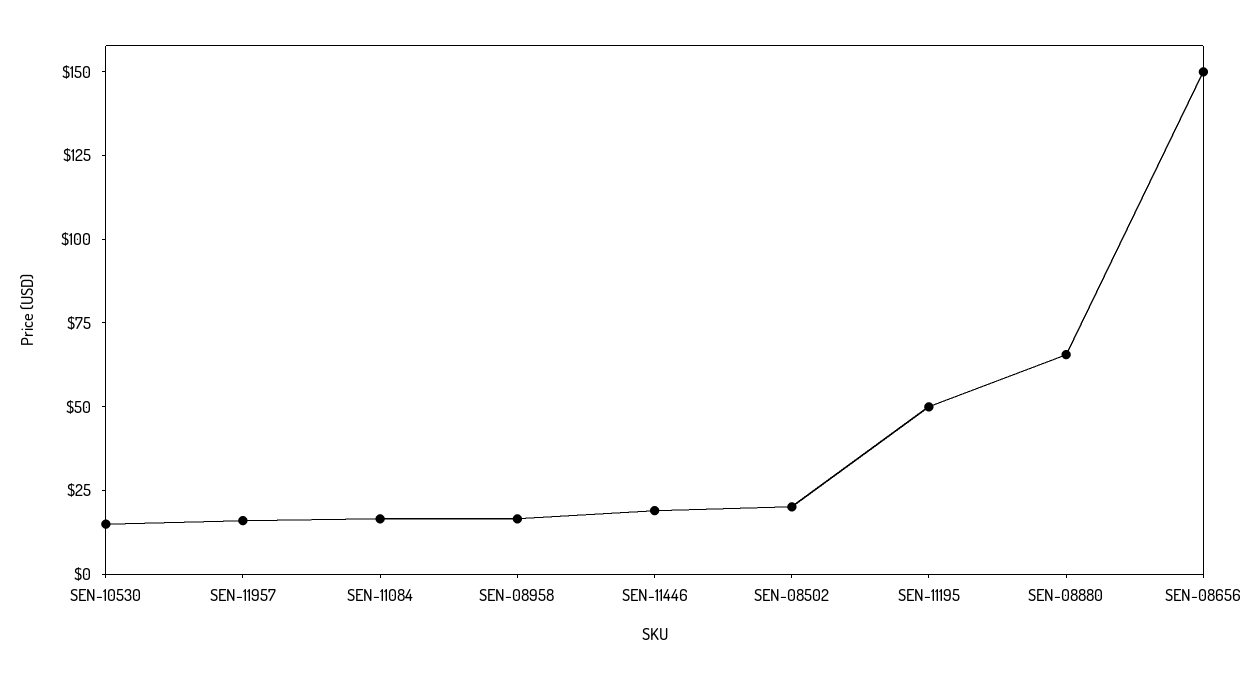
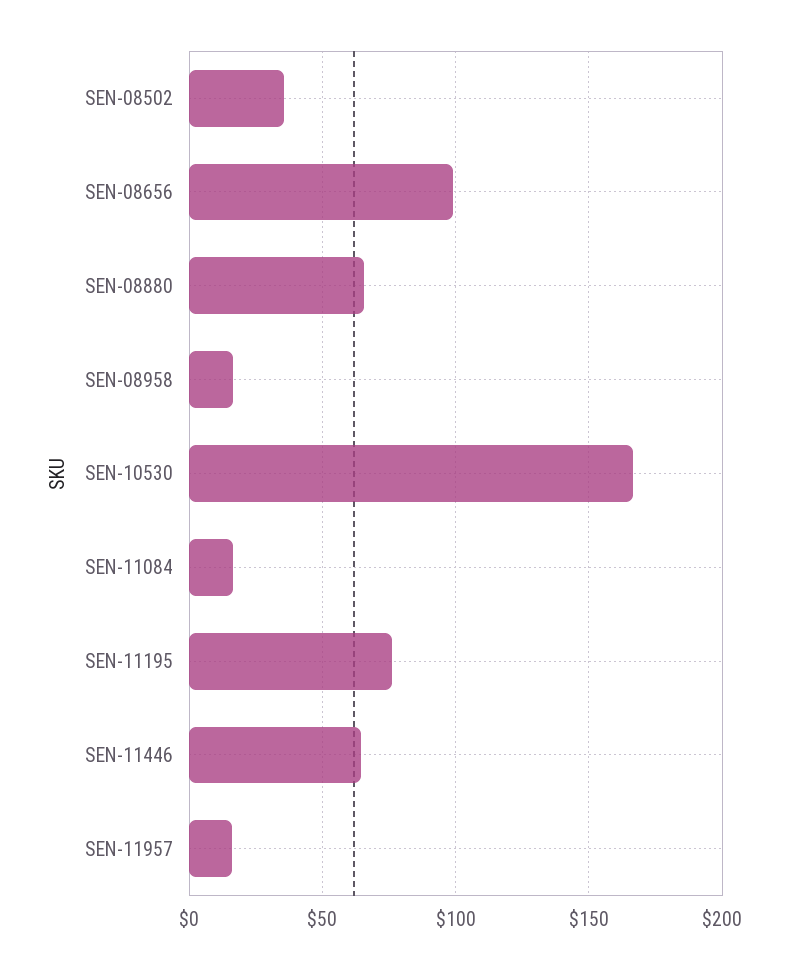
SEN-10530: 15 -> 165
SEN-11446: 20 -> 65
SEN-08502: 20 -> 35
SEN-11195: 50 -> 75
SEN-08656: 150 -> 100

